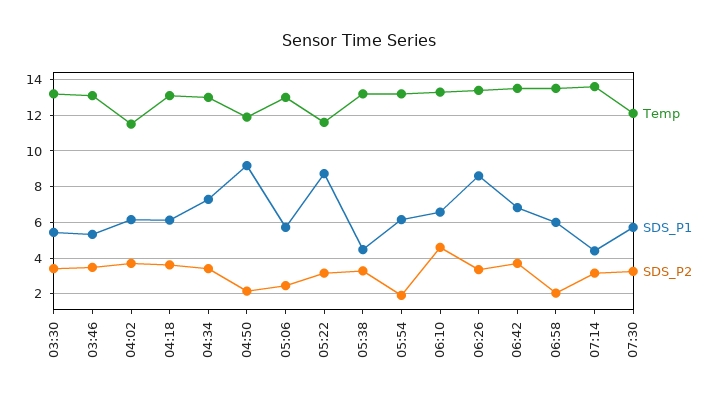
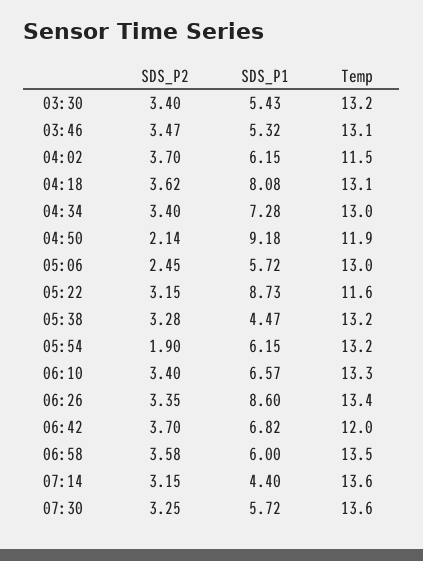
SDS_P1, 04:18: 6 -> 8.08
SDS_P2, 06:10: 4.5 -> 3.4
Temp, 06:42: 13.5 -> 12
SDS_P2, 06:58: 2 -> 3.58
Temp, 07:30: 12 -> 13.6

